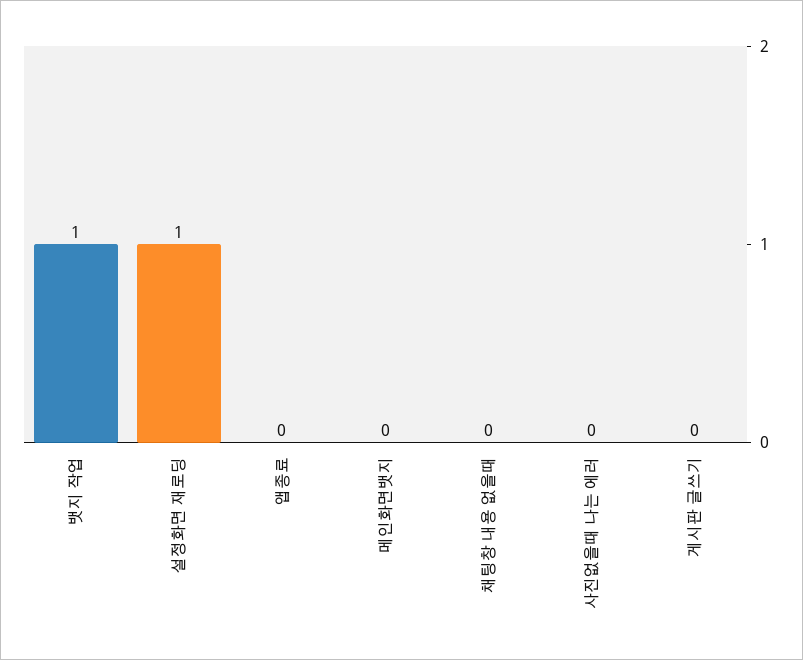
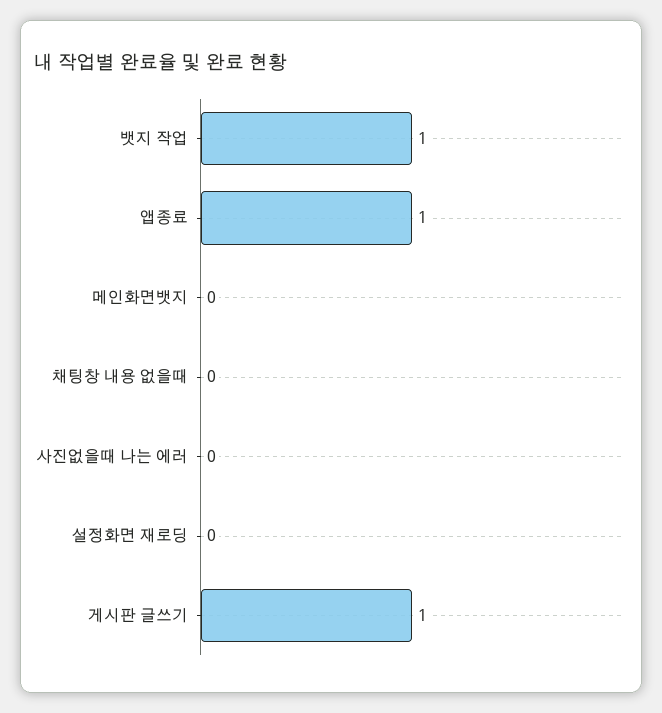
설정화면 재로딩: 1 -> 0
앱종료: 0 -> 1
게시판 글쓰기: 0 -> 1

